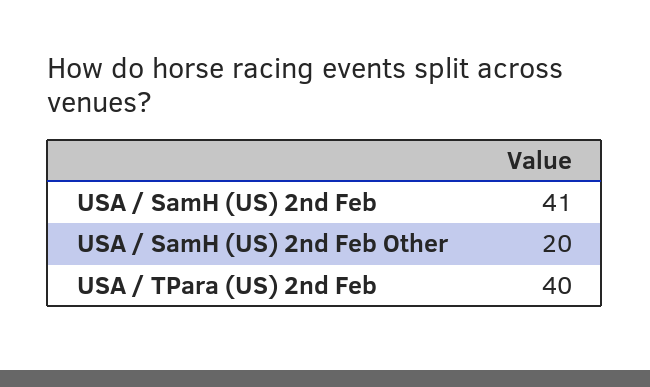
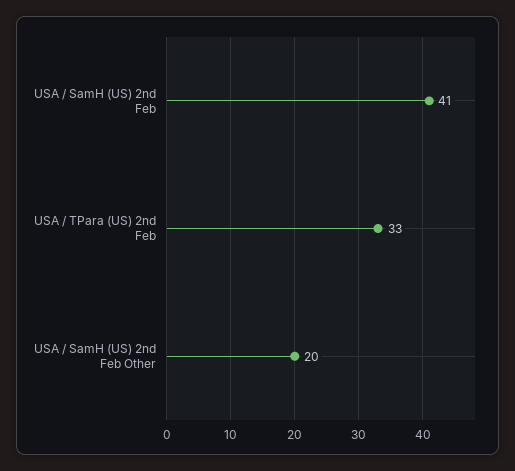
USA / TPara (US) 2nd Feb: 40 -> 33

